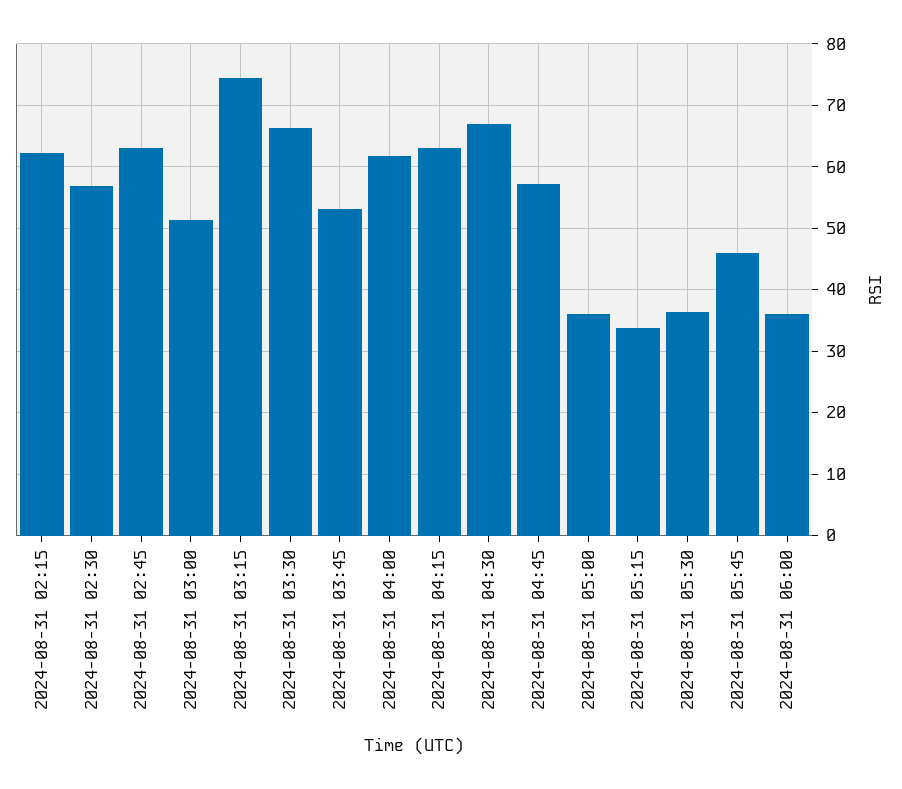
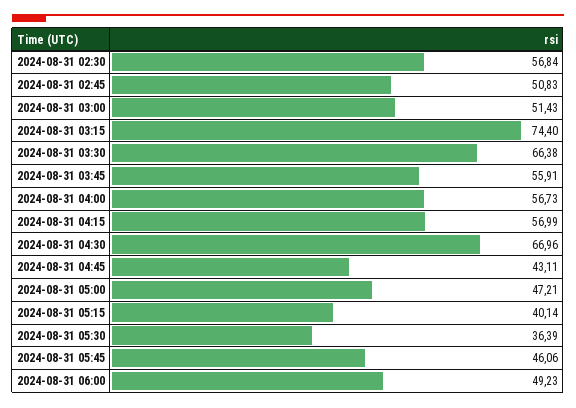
2024-08-31 02:15: 62 -> none
2024-08-31 02:45: 63 -> 50.83
2024-08-31 03:45: 53 -> 55.91
2024-08-31 04:00: 62 -> 56.73
2024-08-31 04:15: 63 -> 56.99
2024-08-31 04:45: 57 -> 43.11
2024-08-31 05:00: 36 -> 47.21
2024-08-31 05:15: 34 -> 40.14
2024-08-31 06:00: 36 -> 49.23

